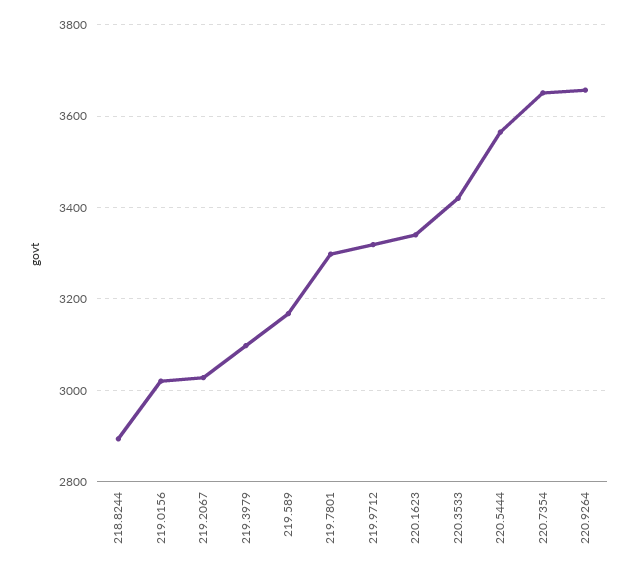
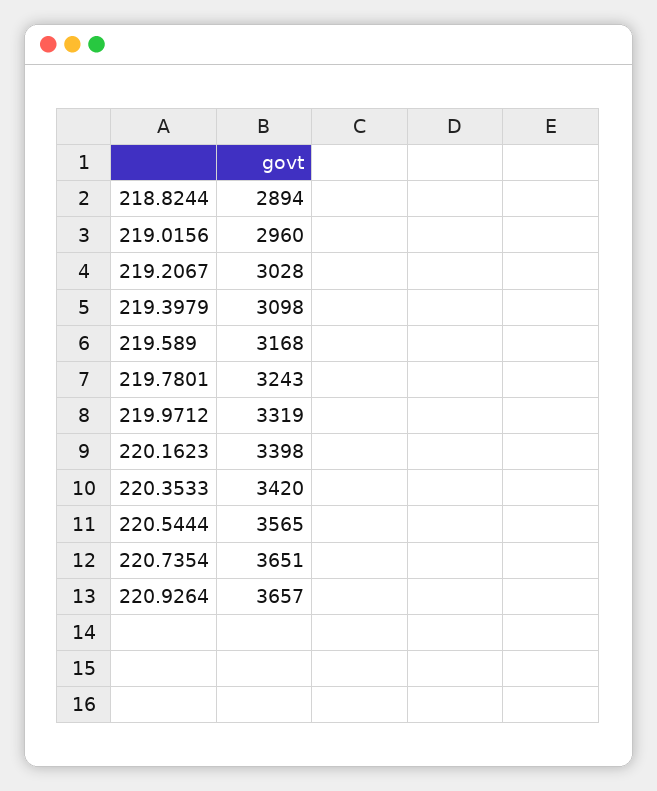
219.0156: 3020 -> 2960
219.7801: 3300 -> 3243
220.1623: 3340 -> 3398

